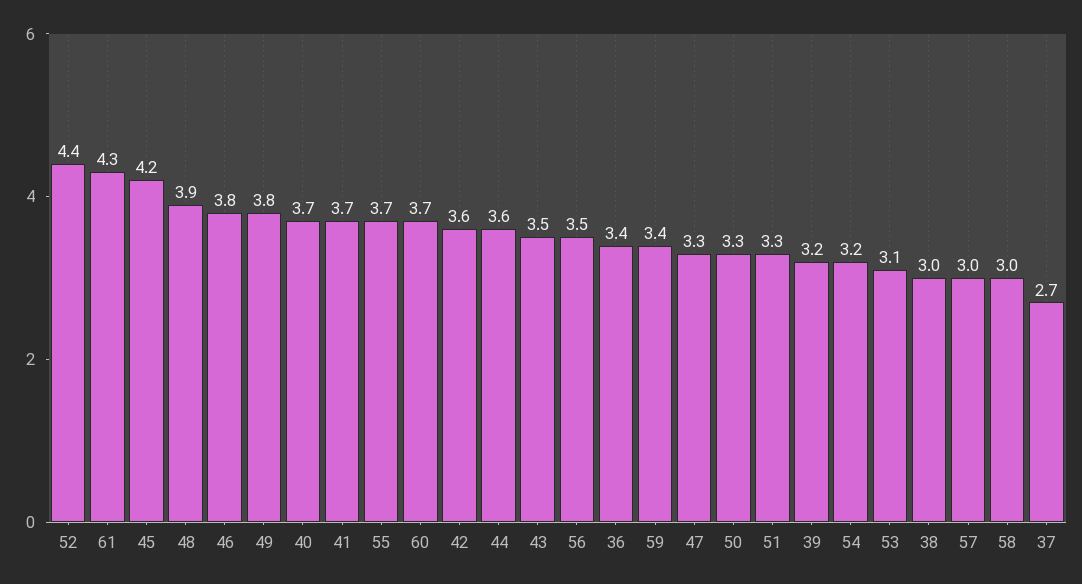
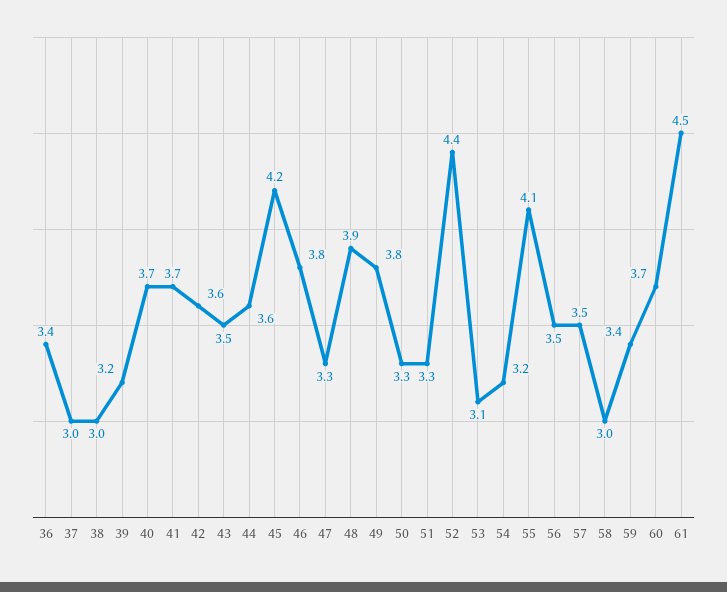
61: 4.3 -> 4.5
55: 3.7 -> 4.1
57: 3 -> 3.5
37: 2.7 -> 3

